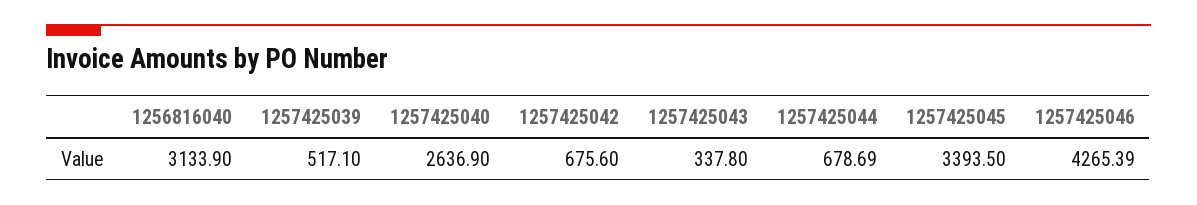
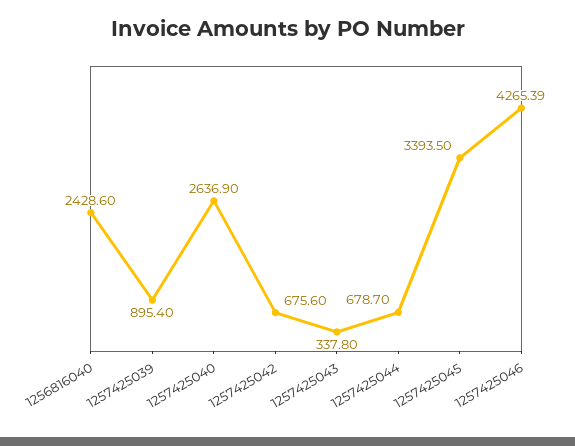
1256816040: 3133.9 -> 2428.6
1257425039: 517.1 -> 895.4
1257425044: 678.69 -> 678.7

